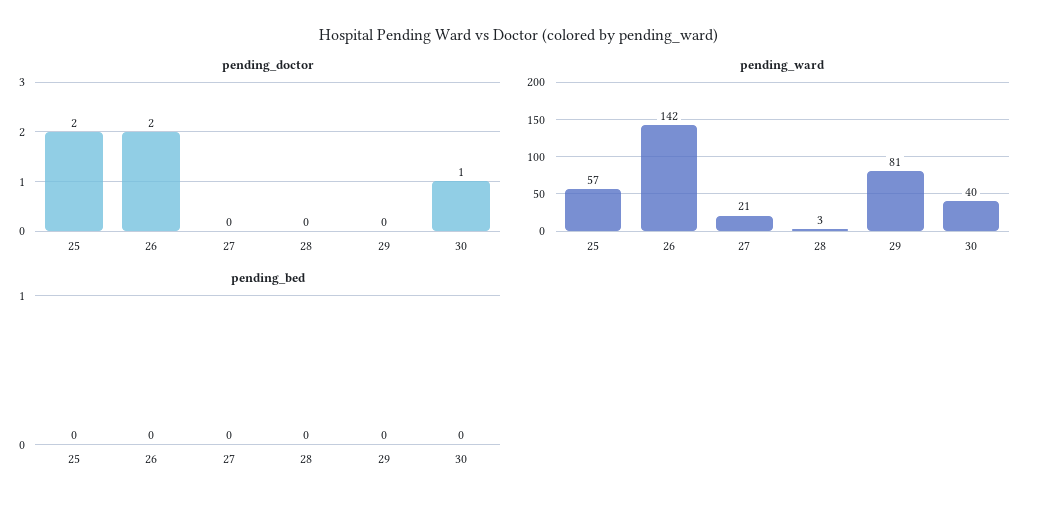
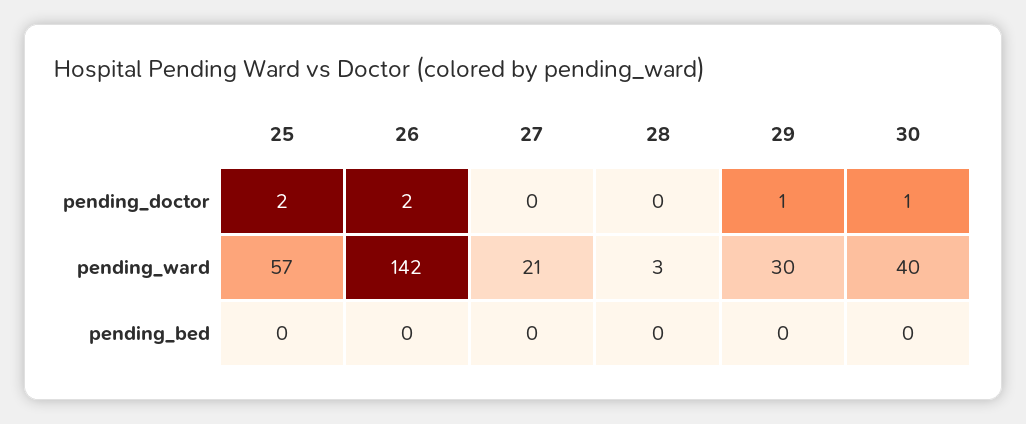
pending_doctor, 29: 0 -> 1
pending_ward, 29: 81 -> 30

